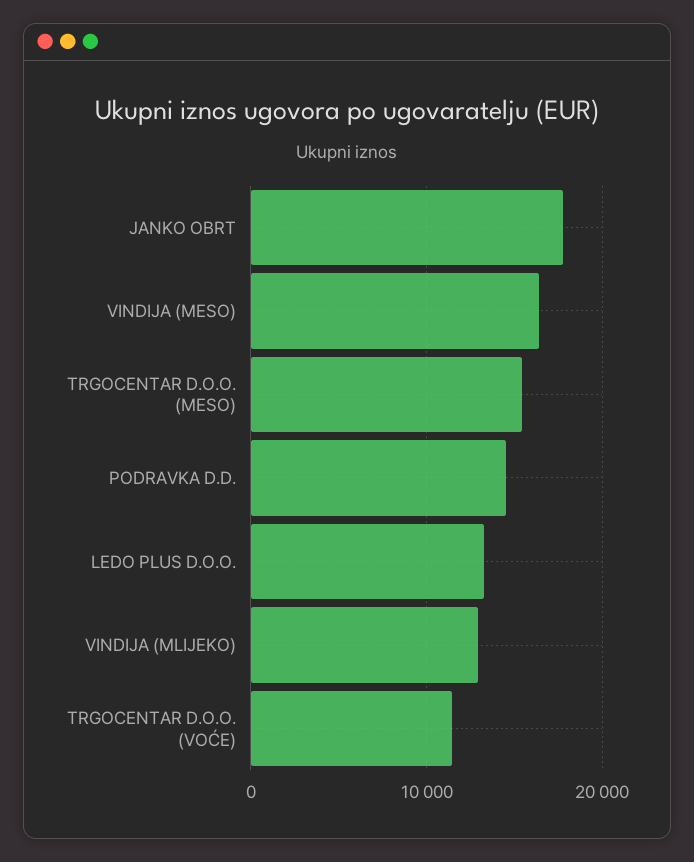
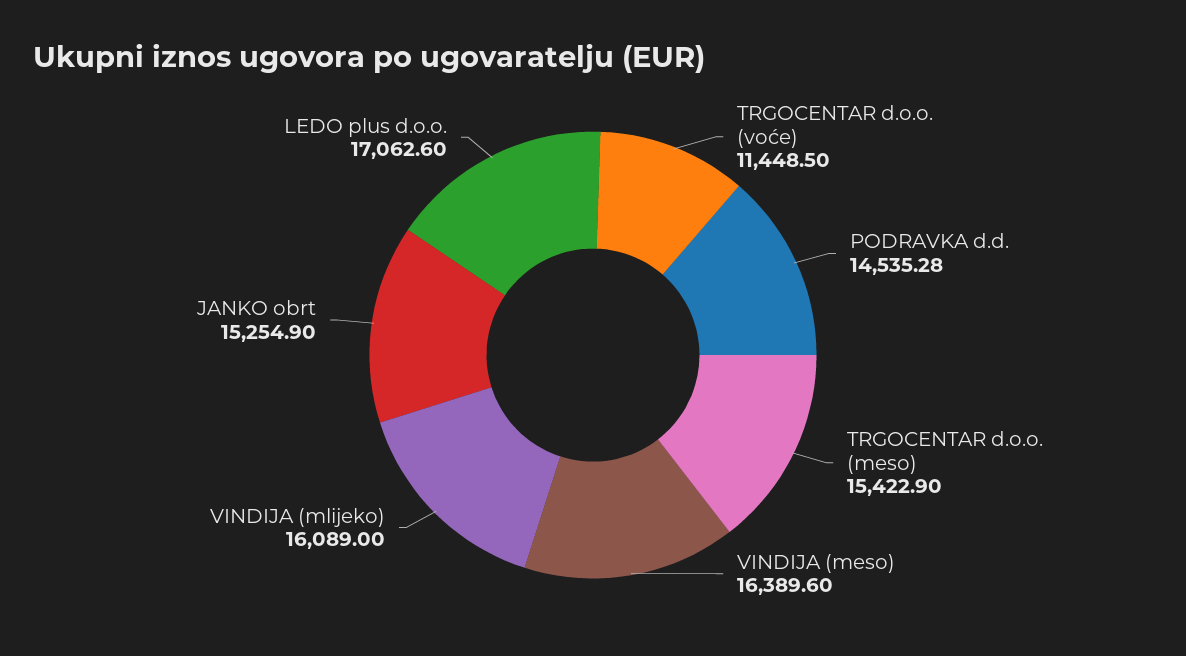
JANKO OBRT: 18000 -> 15254.9
LEDO PLUS D.O.O.: 13000 -> 17062.6
VINDIJA (MLIJEKO): 13000 -> 16089

